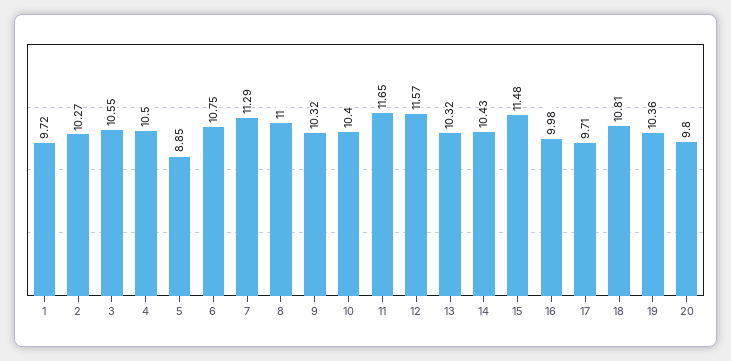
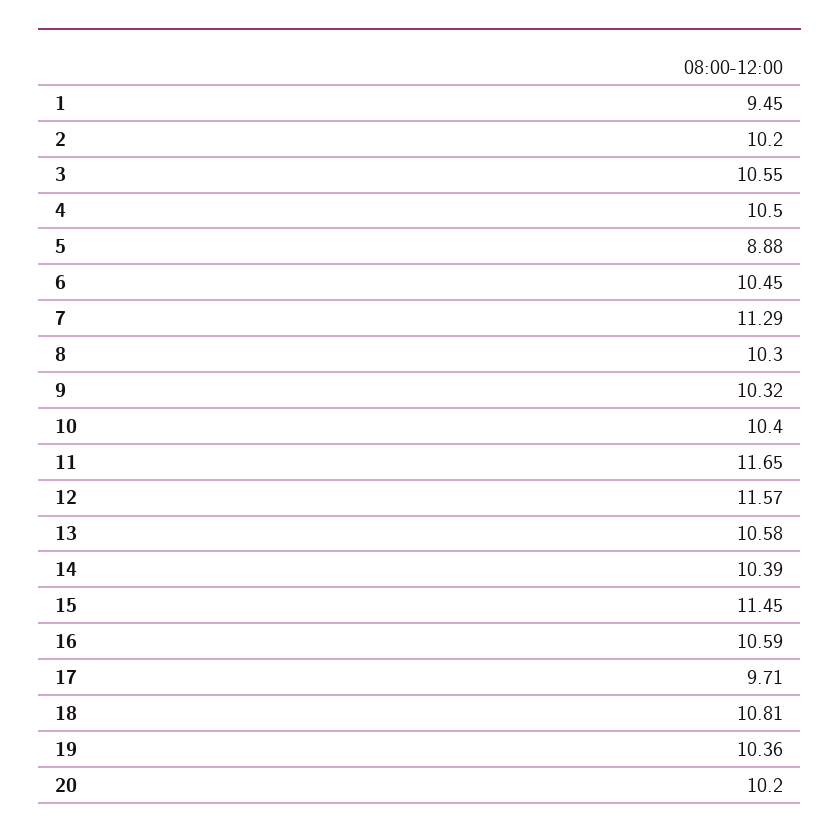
1: 9.72 -> 9.45
2: 10.27 -> 10.2
5: 8.85 -> 8.88
6: 10.75 -> 10.45
8: 11 -> 10.3
13: 10.32 -> 10.58
14: 10.43 -> 10.39
15: 11.48 -> 11.45
16: 9.98 -> 10.59
20: 9.8 -> 10.2

